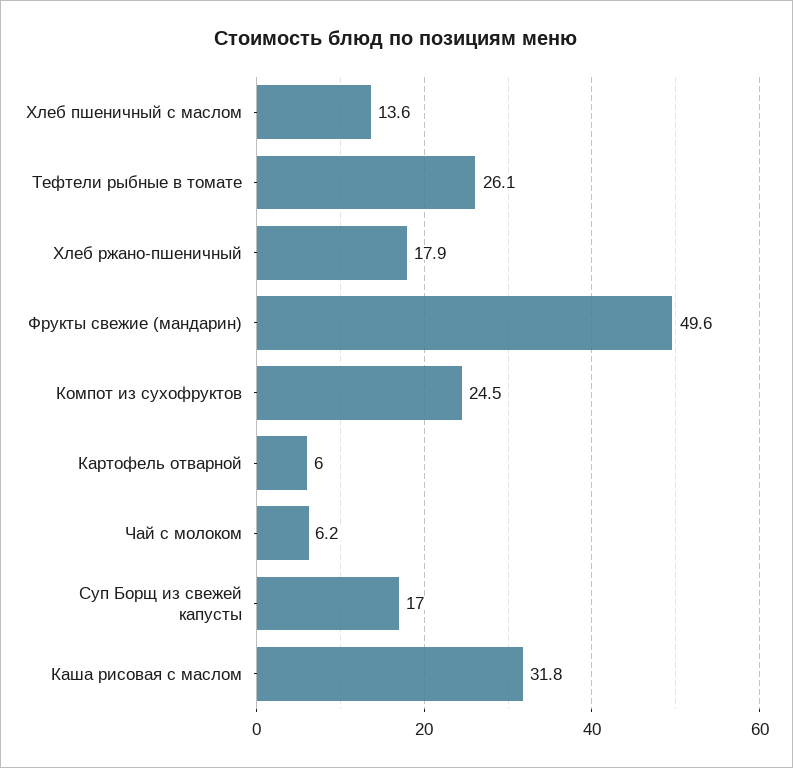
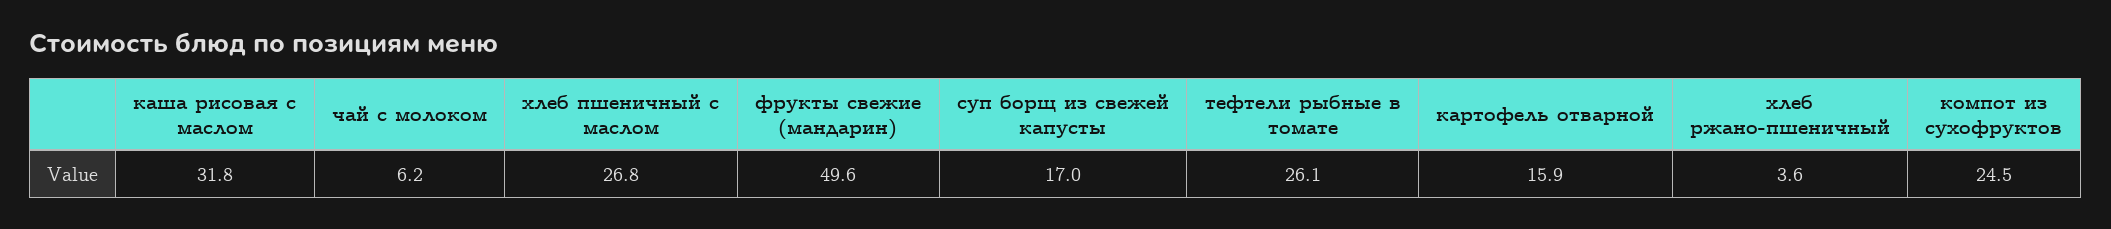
Хлеб пшеничный с маслом: 13.6 -> 26.8
Хлеб ржано-пшеничный: 17.9 -> 3.6
Картофель отварной: 6 -> 15.9

